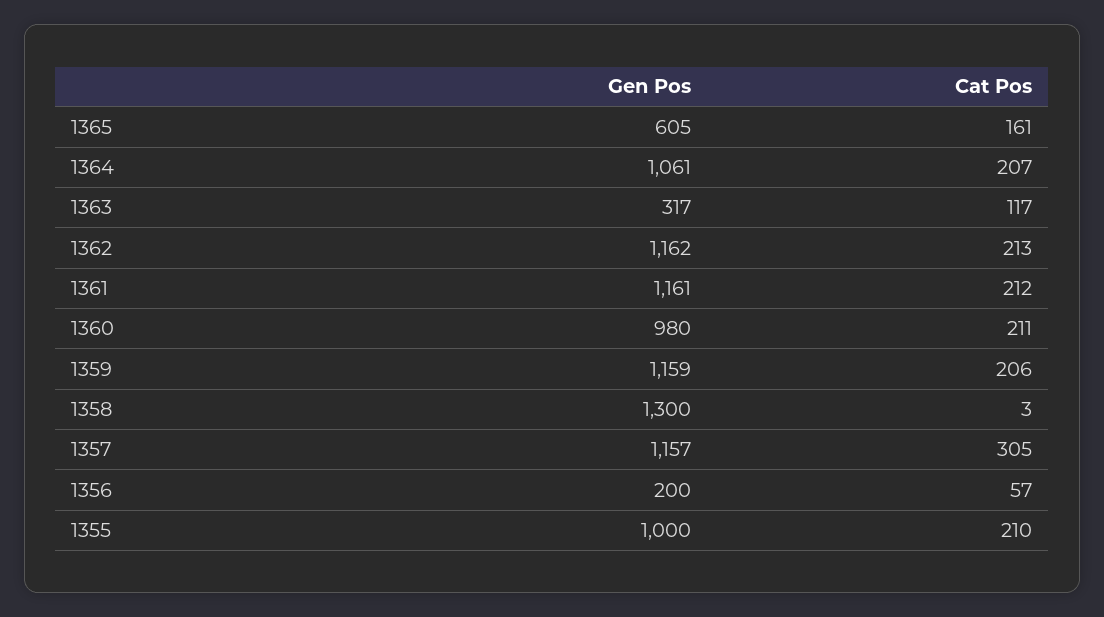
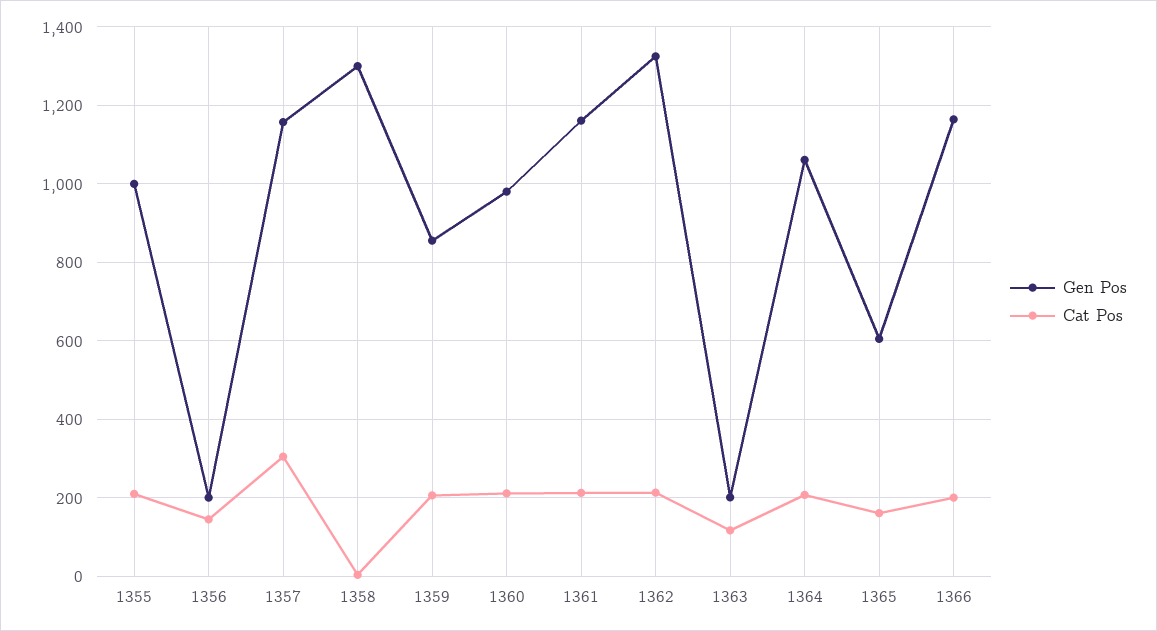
Gen Pos, 1363: 317 -> 200
Gen Pos, 1362: 1162 -> 1320
Gen Pos, 1359: 1159 -> 860
Cat Pos, 1356: 57 -> 140
Gen Pos, 1366: none -> 1160
Cat Pos, 1366: none -> 200

